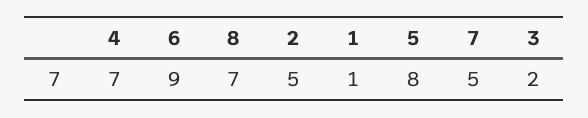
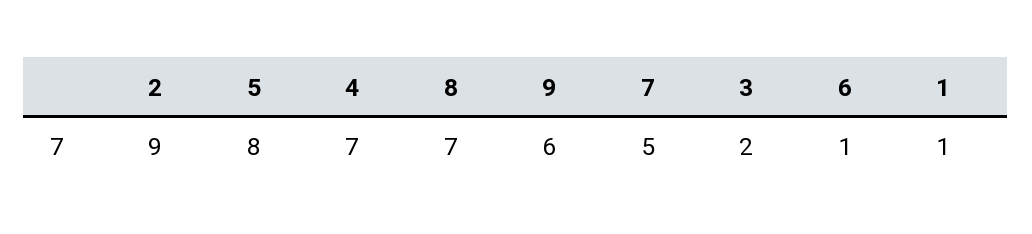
6: 9 -> 1
2: 5 -> 9
9: none -> 6

